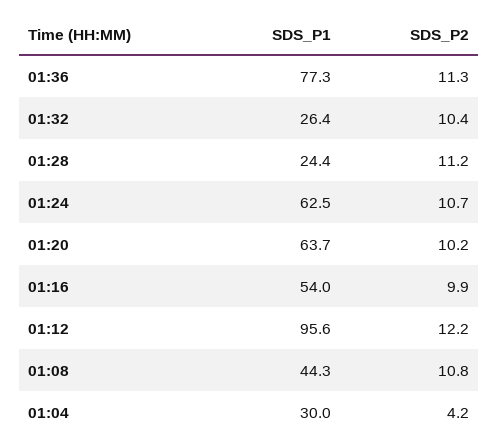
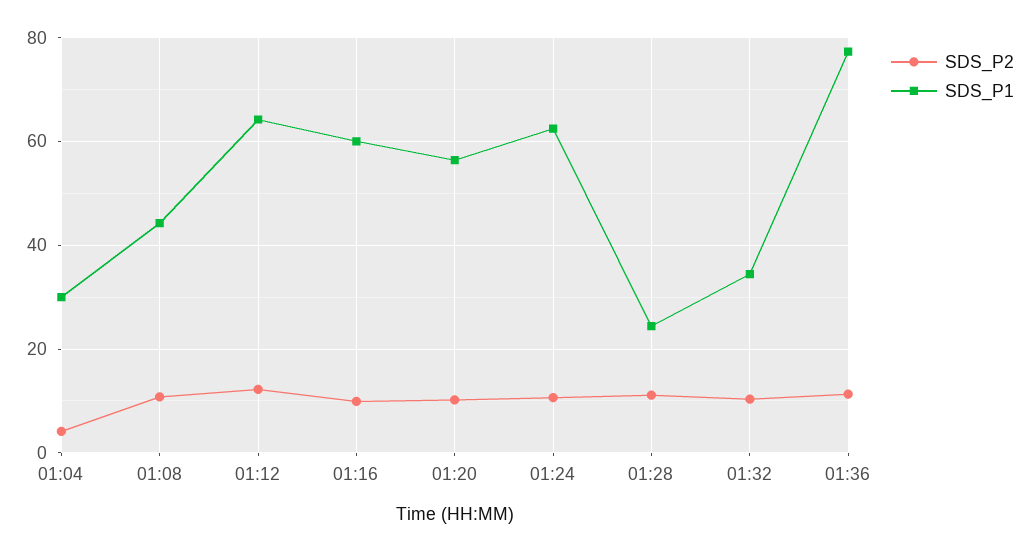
SDS_P1, 01:32: 26.4 -> 34
SDS_P1, 01:20: 63.7 -> 56
SDS_P1, 01:16: 54 -> 60
SDS_P1, 01:12: 95.6 -> 64

